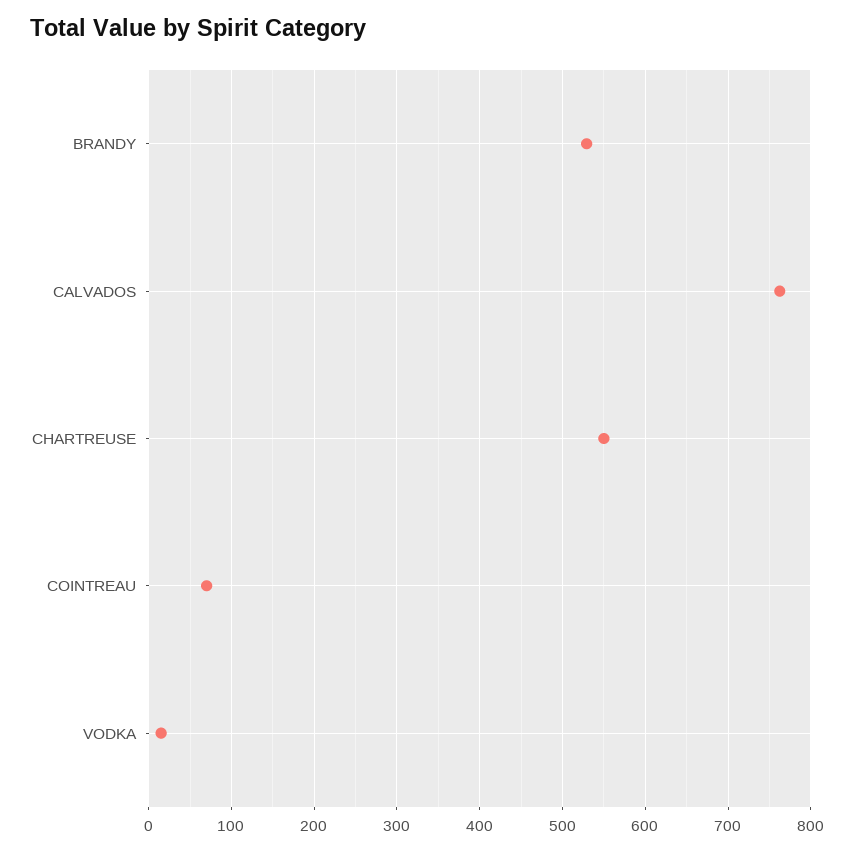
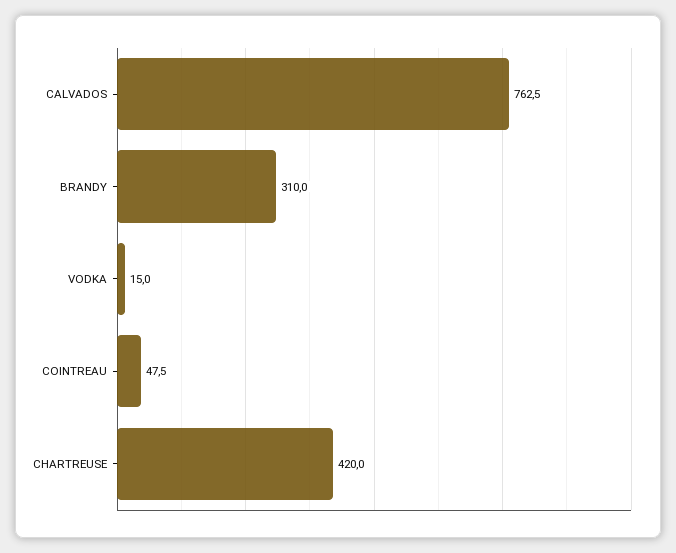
BRANDY: 530 -> 310
CHARTREUSE: 550 -> 420
COINTREAU: 70 -> 47.5

